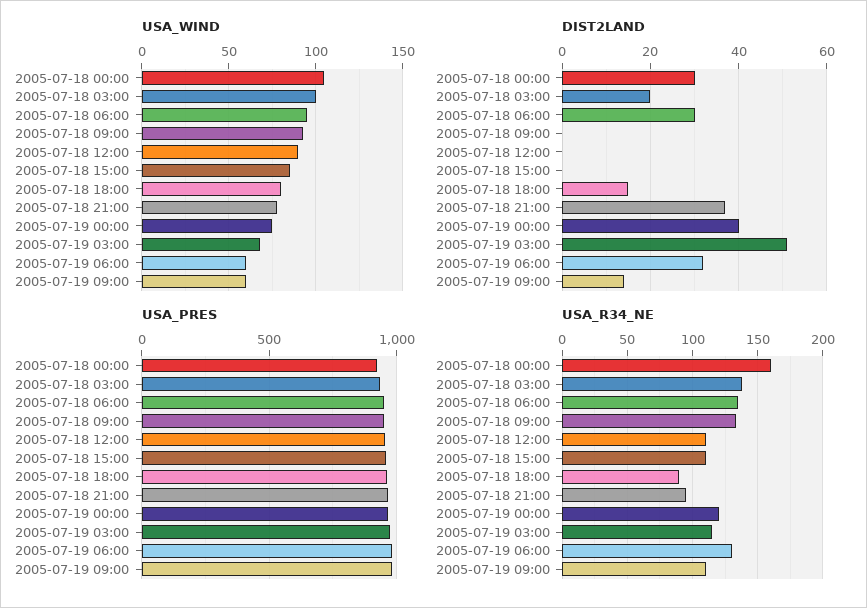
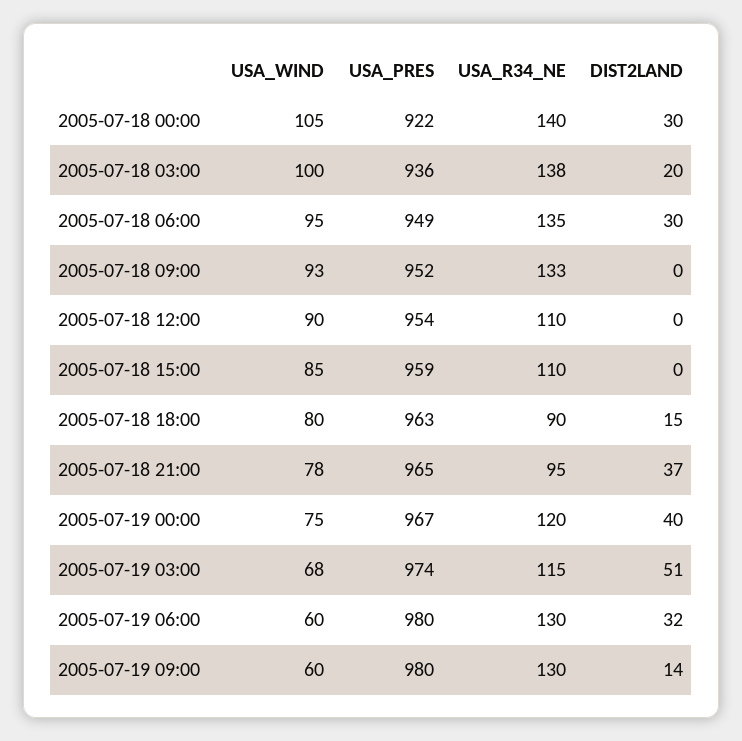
USA_R34_NE, 2005-07-18 00:00: 160 -> 140
USA_R34_NE, 2005-07-19 09:00: 110 -> 130

